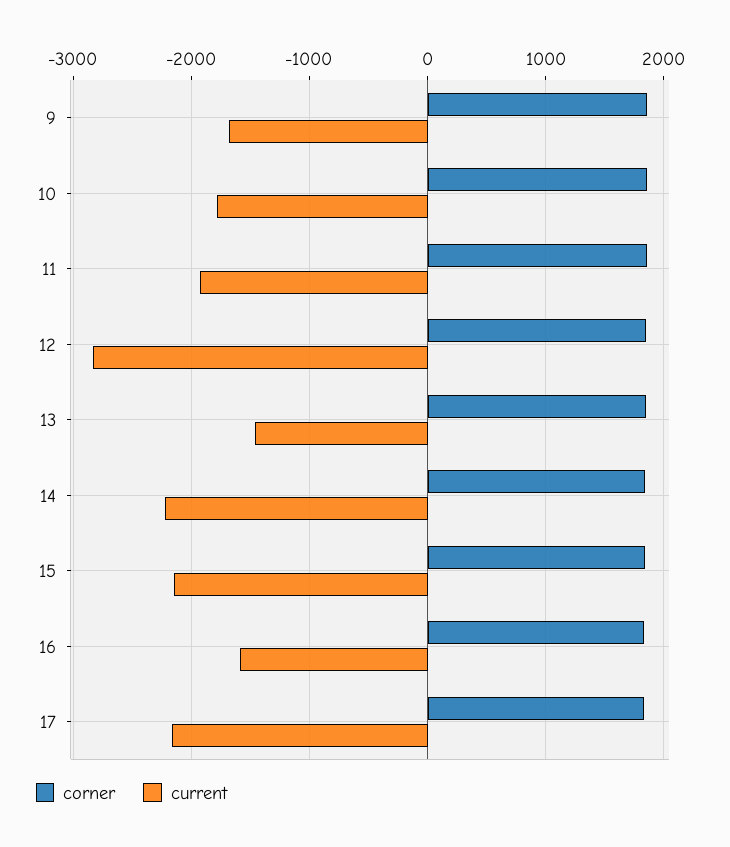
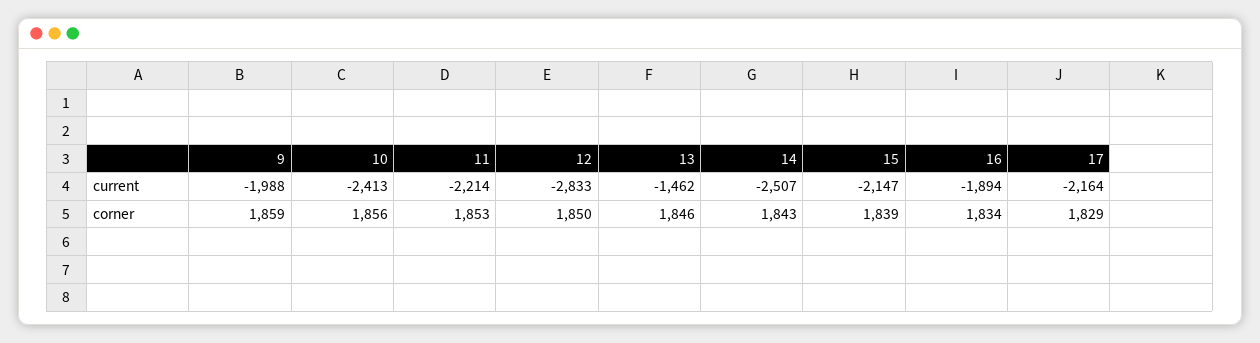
current, 9: -1700 -> -1988
current, 10: -1800 -> -2413
current, 11: -1900 -> -2214
current, 14: -2200 -> -2507
current, 16: -1600 -> -1894

